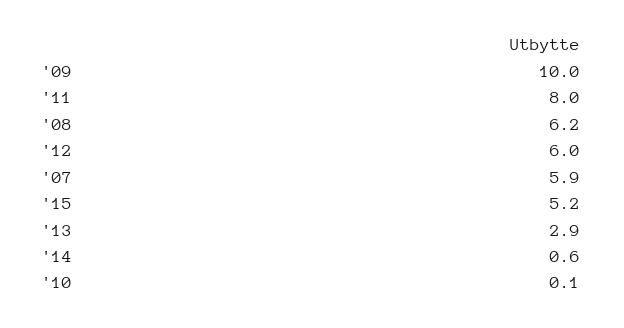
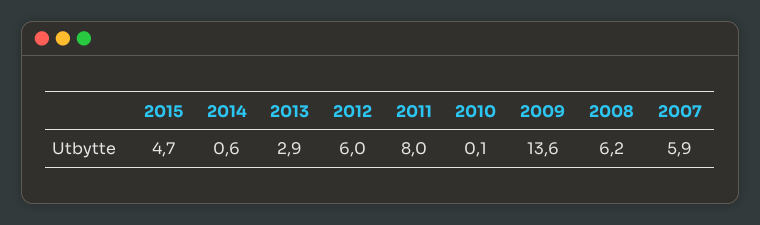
'09: 10 -> 13.6
'15: 5.2 -> 4.7

